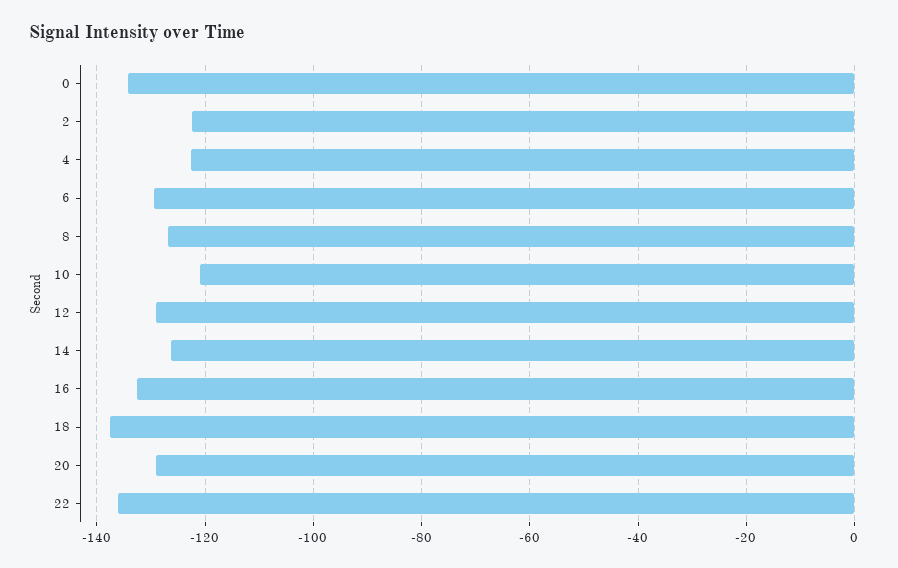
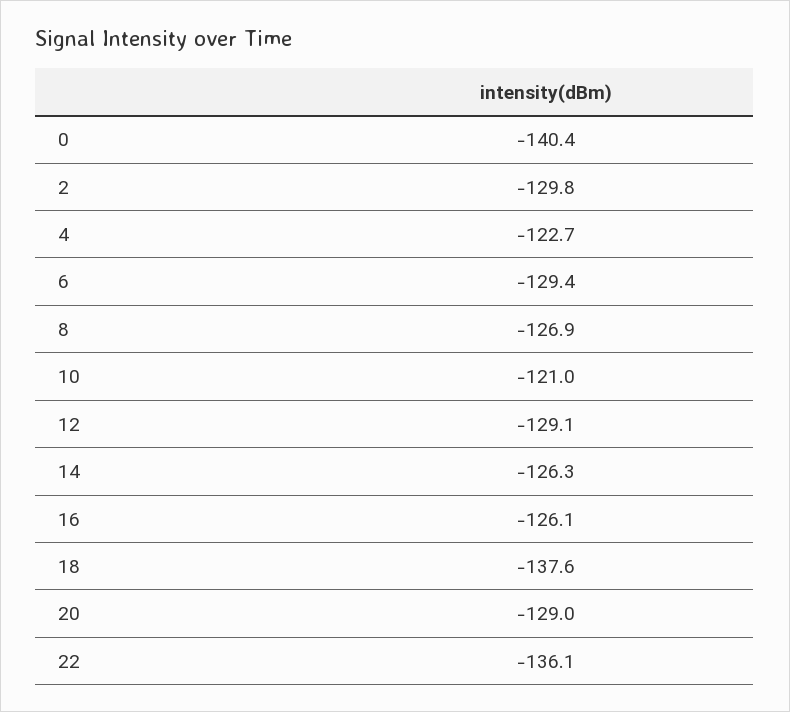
0: -134 -> -140.4
2: -122 -> -129.8
16: -132 -> -126.1

